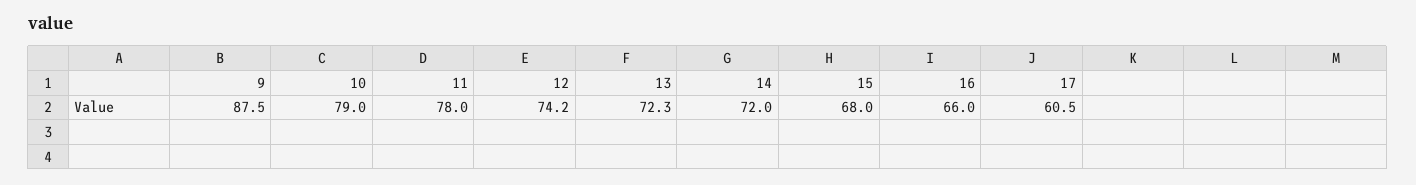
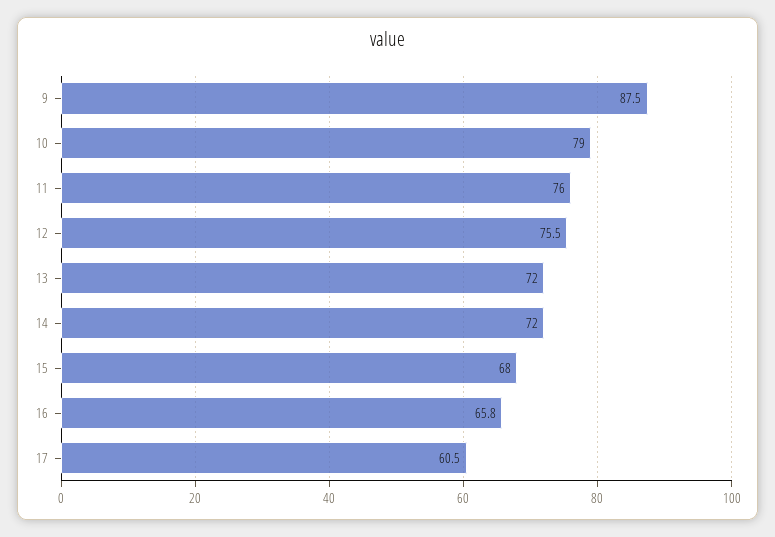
11: 78 -> 76
12: 74.2 -> 75.5
13: 72.3 -> 72
16: 66 -> 65.8

